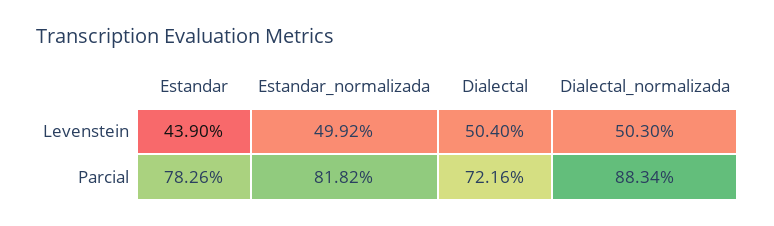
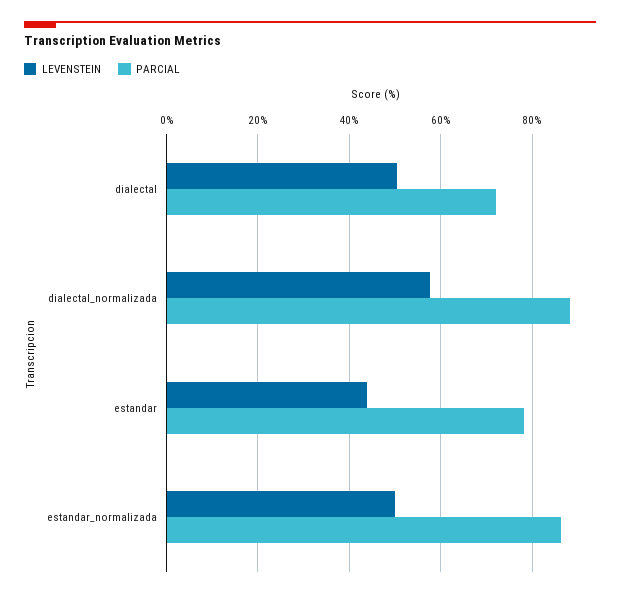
Levenstein, Dialectal_normalizada: 50.3 -> 58
Parcial, Estandar_normalizada: 81.82 -> 86

